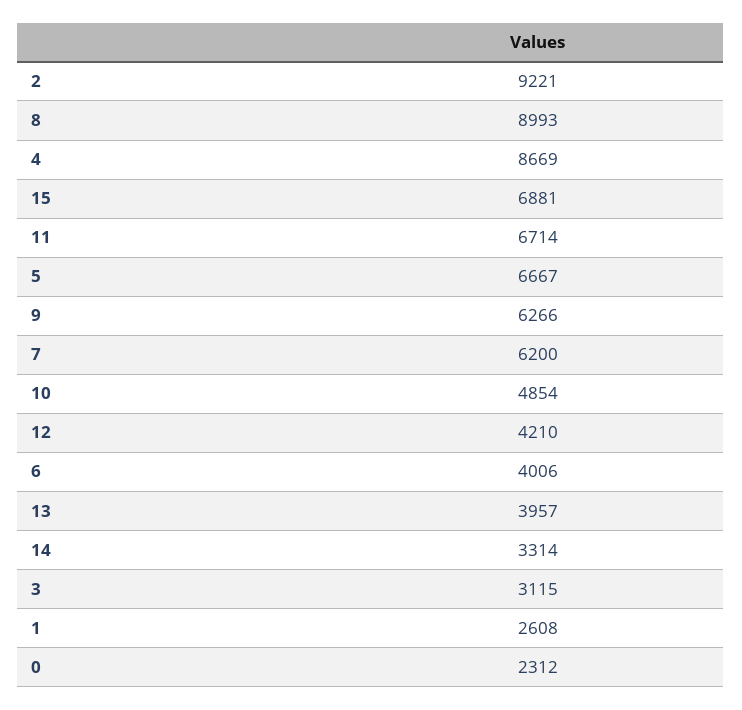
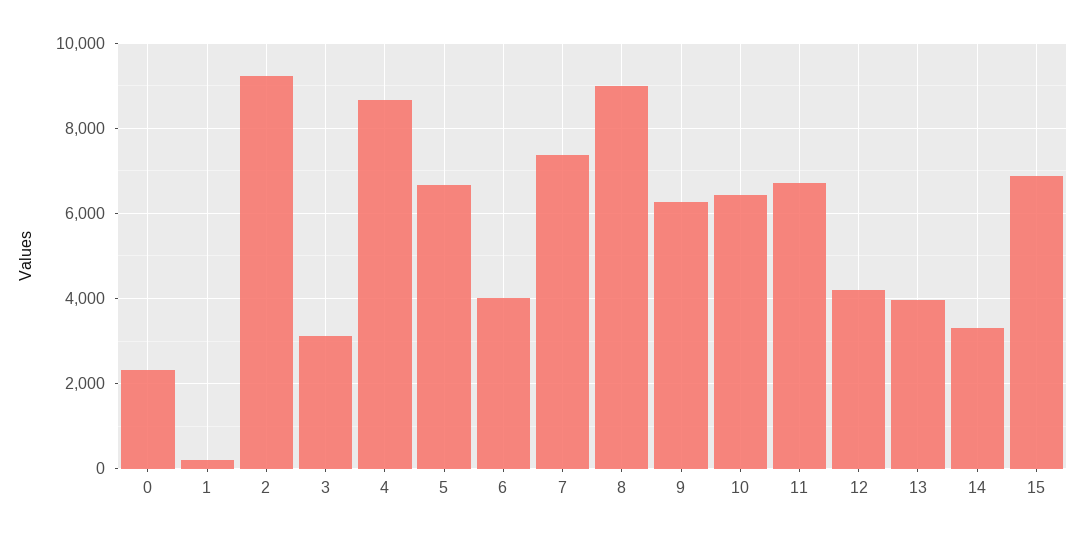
7: 6200 -> 7400
10: 4854 -> 6400
1: 2608 -> 200

